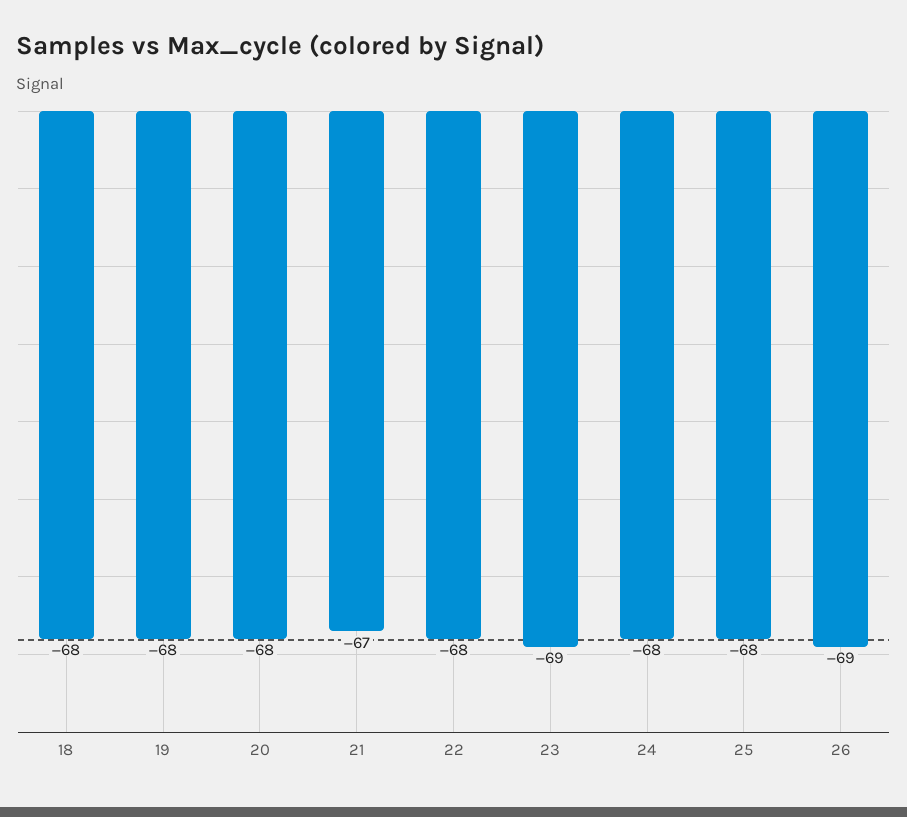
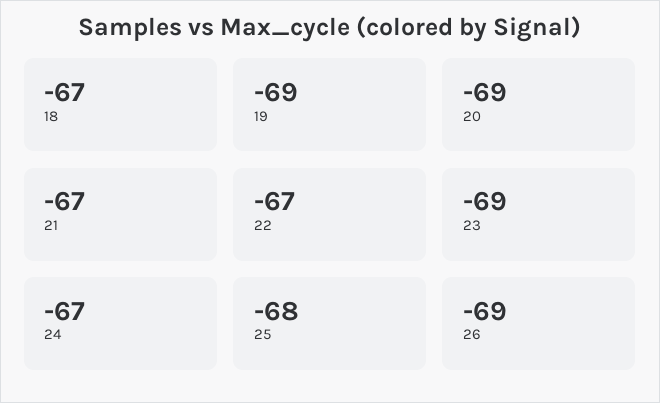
18: -68 -> -67
19: -68 -> -69
20: -68 -> -69
22: -68 -> -67
24: -68 -> -67

